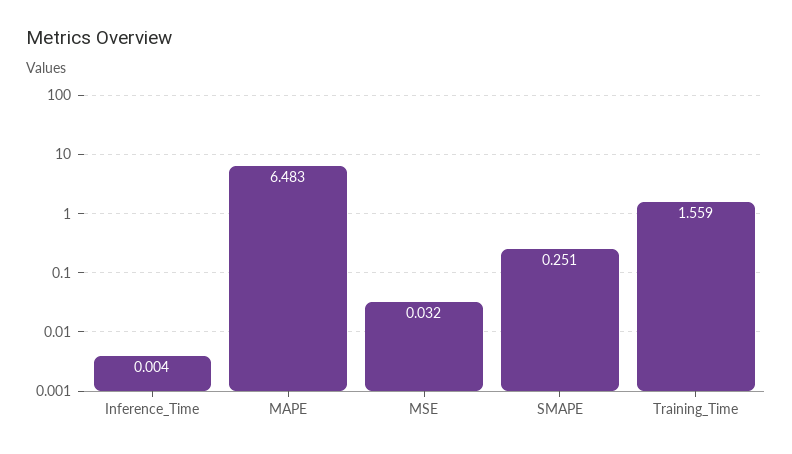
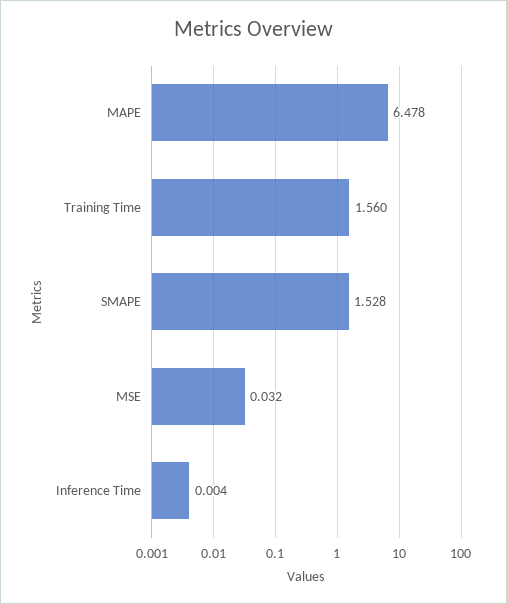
MAPE: 6.483 -> 6.478
SMAPE: 0.251 -> 1.528
Training_Time: 1.559 -> 1.56

